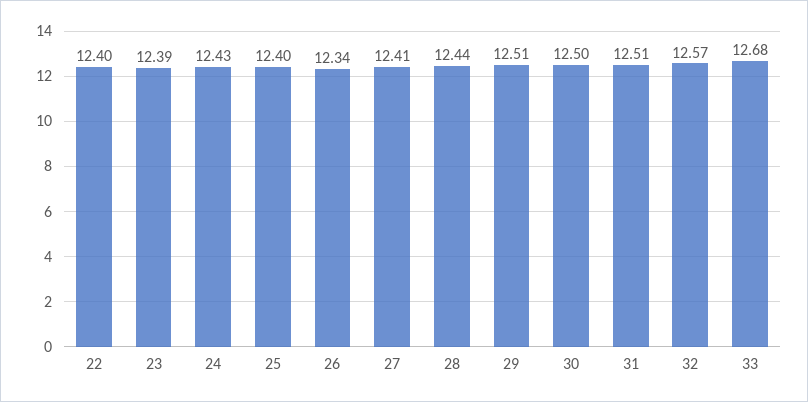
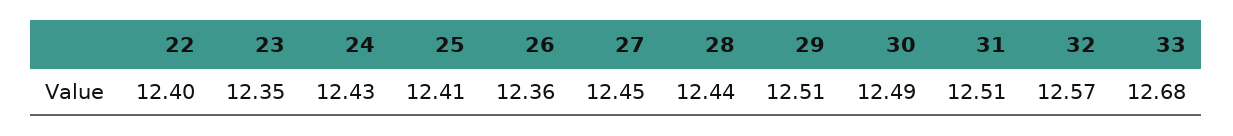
23: 12.39 -> 12.35
25: 12.4 -> 12.41
26: 12.34 -> 12.36
27: 12.41 -> 12.45
30: 12.5 -> 12.49

